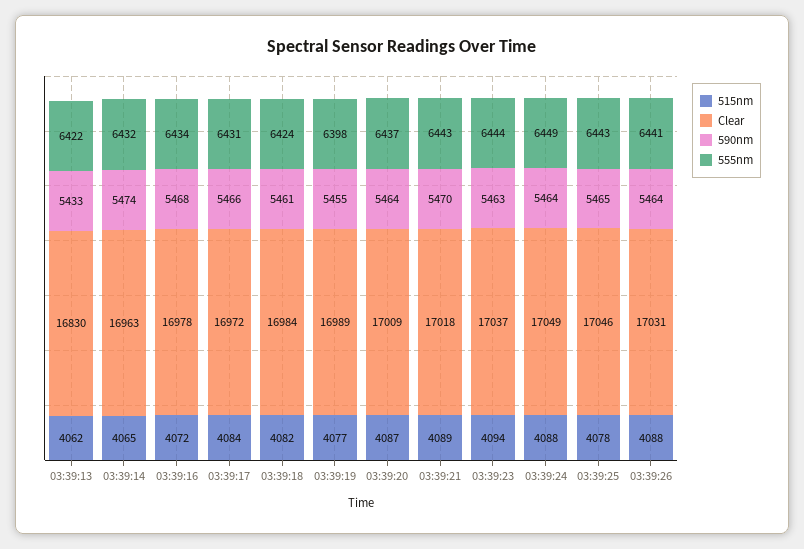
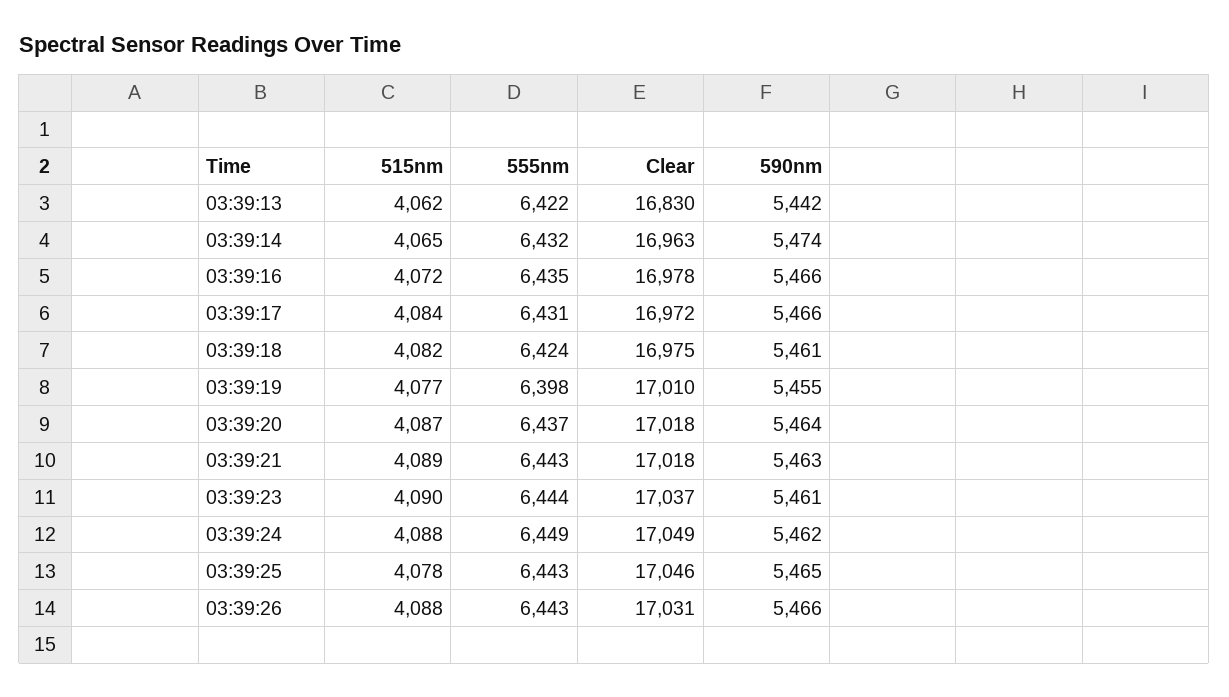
590nm, 03:39:13: 5433 -> 5442
590nm, 03:39:16: 5468 -> 5466
555nm, 03:39:16: 6434 -> 6435
Clear, 03:39:18: 16984 -> 16975
Clear, 03:39:19: 16989 -> 17010
Clear, 03:39:20: 17009 -> 17018
590nm, 03:39:21: 5470 -> 5463
515nm, 03:39:23: 4094 -> 4090
590nm, 03:39:23: 5463 -> 5461
590nm, 03:39:24: 5464 -> 5462
590nm, 03:39:26: 5464 -> 5466
555nm, 03:39:26: 6441 -> 6443

